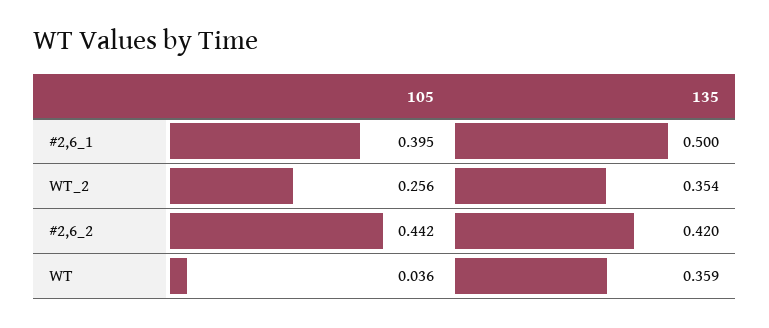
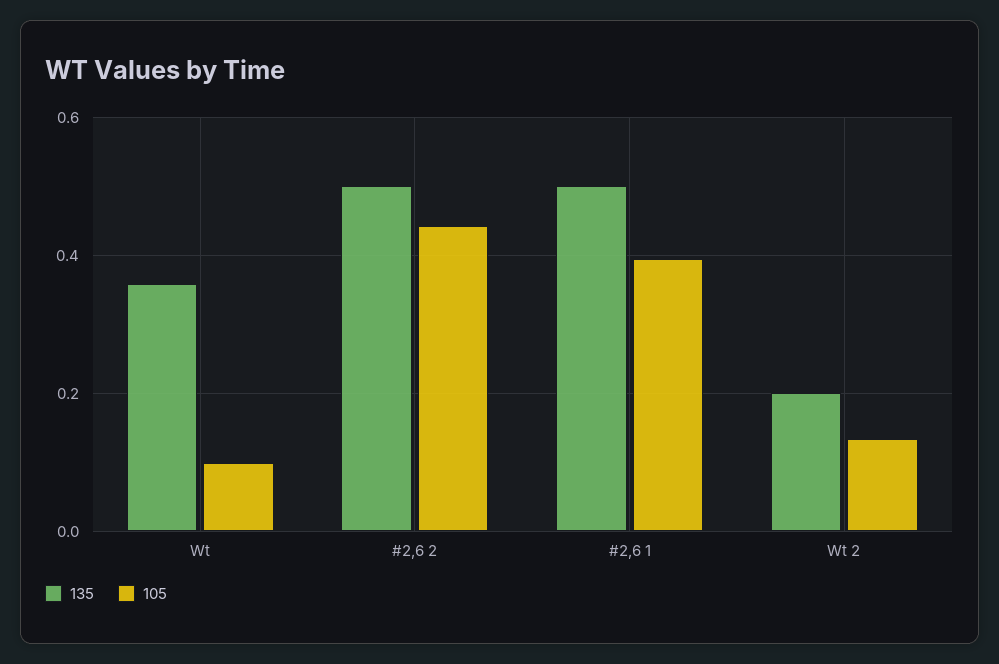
105, WT_2: 0.256 -> 0.14
135, WT_2: 0.354 -> 0.2
135, #2,6_2: 0.42 -> 0.5
105, WT: 0.036 -> 0.1

